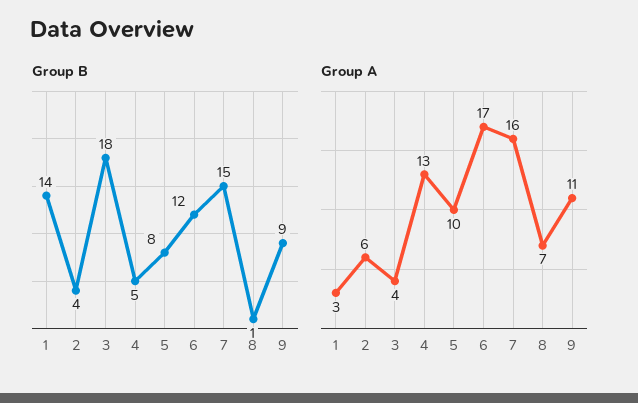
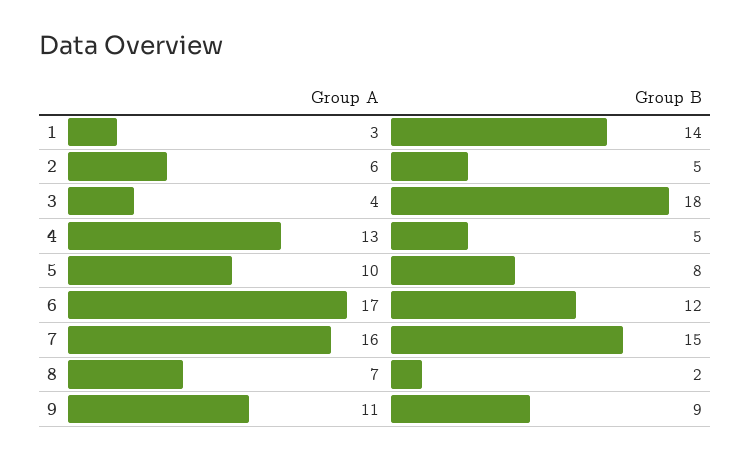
Group B, 2: 4 -> 5
Group B, 8: 1 -> 2

